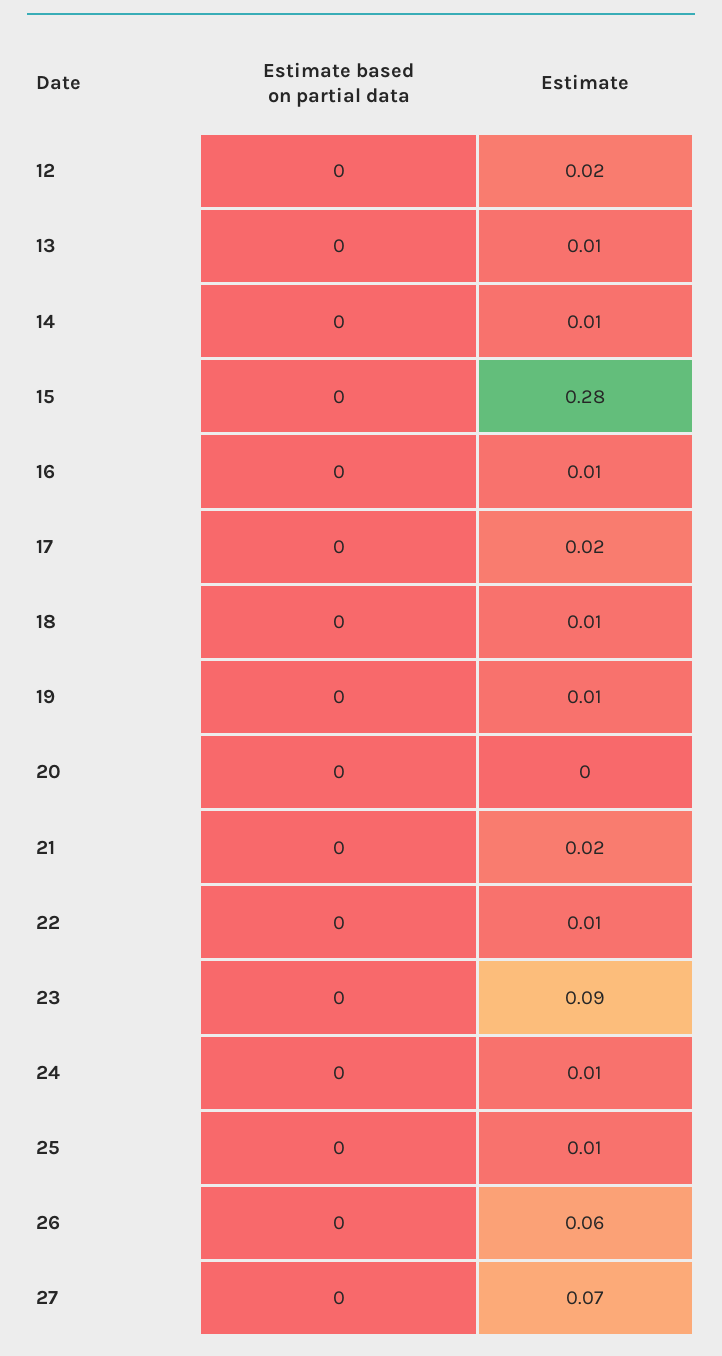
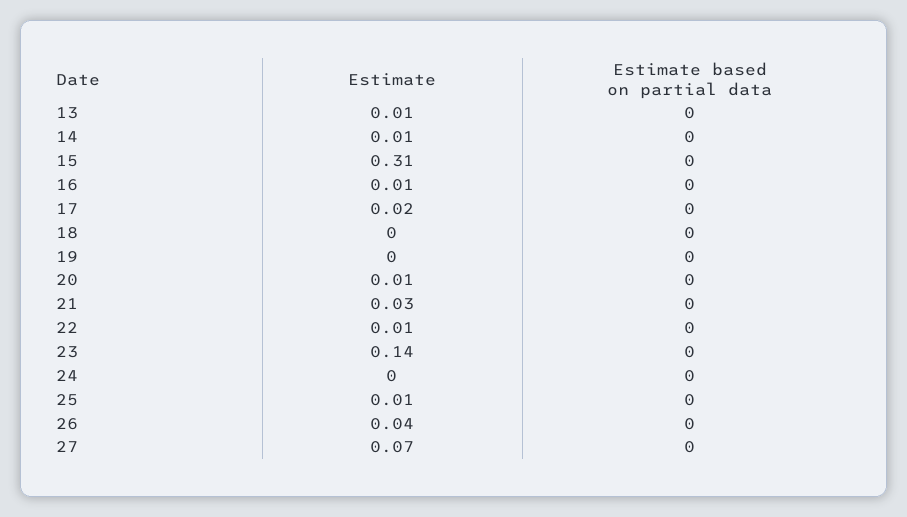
Estimate based on partial data, 12: 0 -> none
Estimate, 12: 0.02 -> none
Estimate, 15: 0.28 -> 0.31
Estimate, 18: 0.01 -> 0
Estimate, 19: 0.01 -> 0
Estimate, 20: 0 -> 0.01
Estimate, 21: 0.02 -> 0.03
Estimate, 23: 0.09 -> 0.14
Estimate, 24: 0.01 -> 0
Estimate, 26: 0.06 -> 0.04

